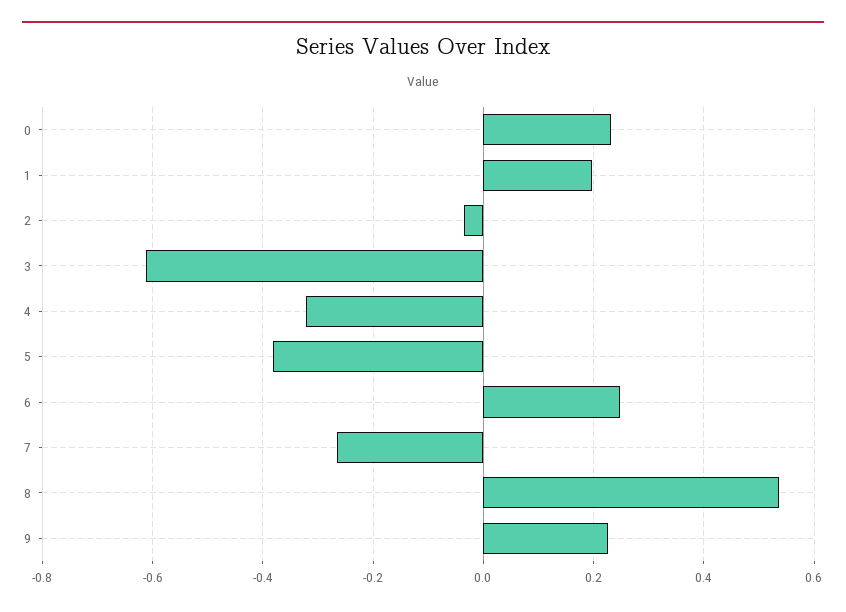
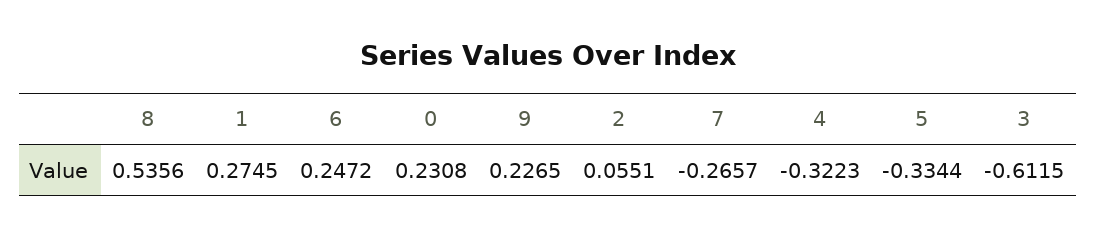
1: 0.2 -> 0.2745
2: -0.04 -> 0.0551
5: -0.38 -> -0.3344

